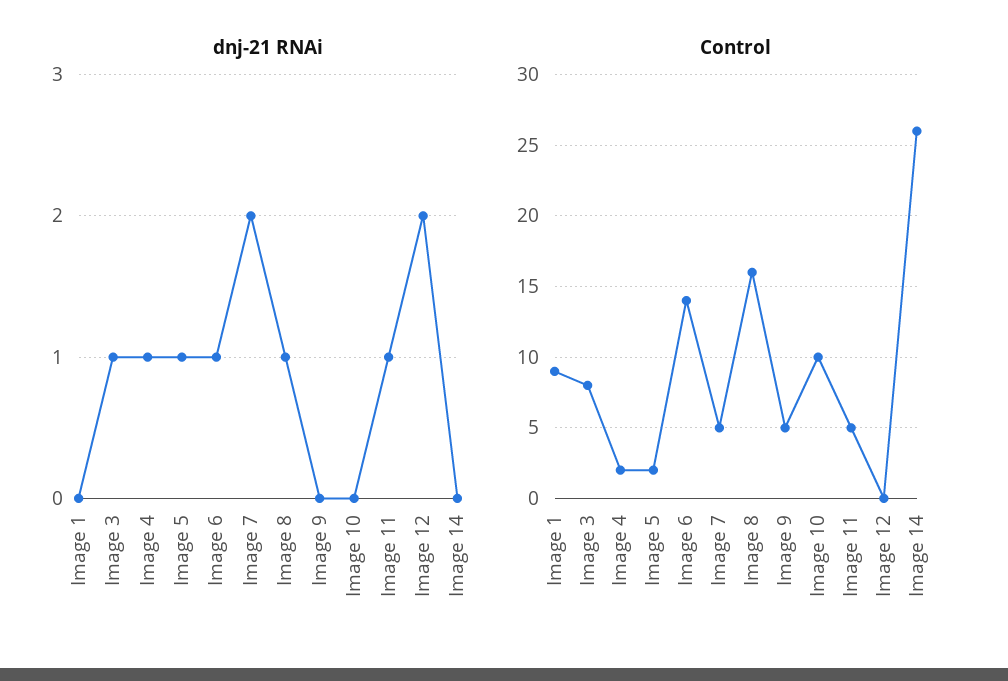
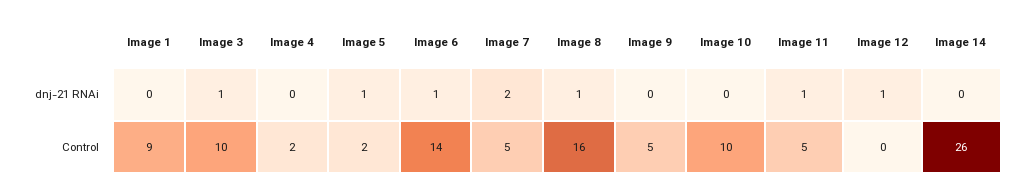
dnj-21 RNAi, Image 4: 1 -> 0
dnj-21 RNAi, Image 12: 2 -> 1
Control, Image 3: 8 -> 10

